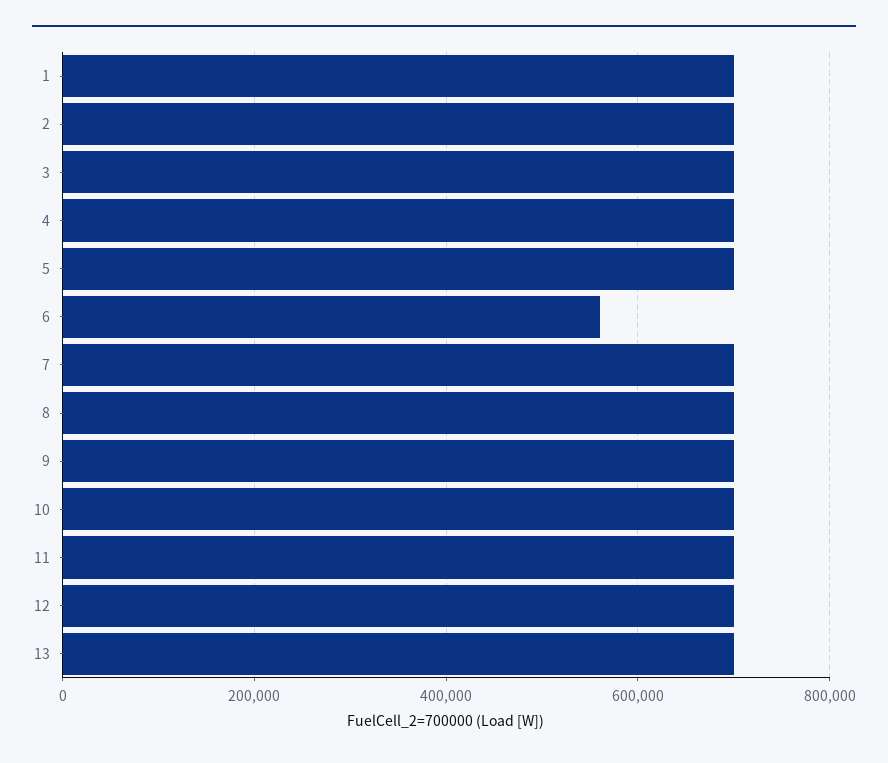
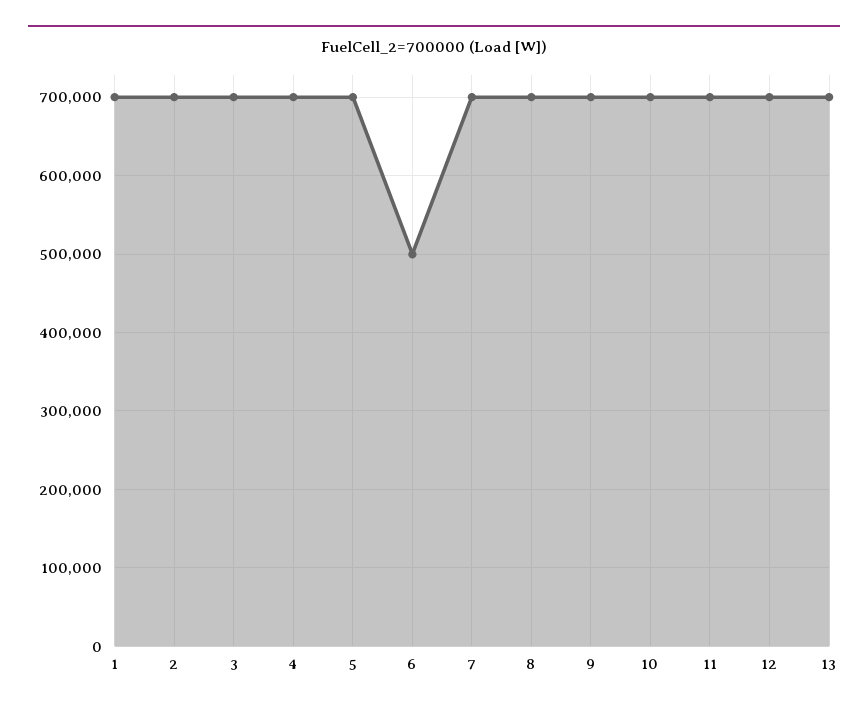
6: 560000 -> 500000

